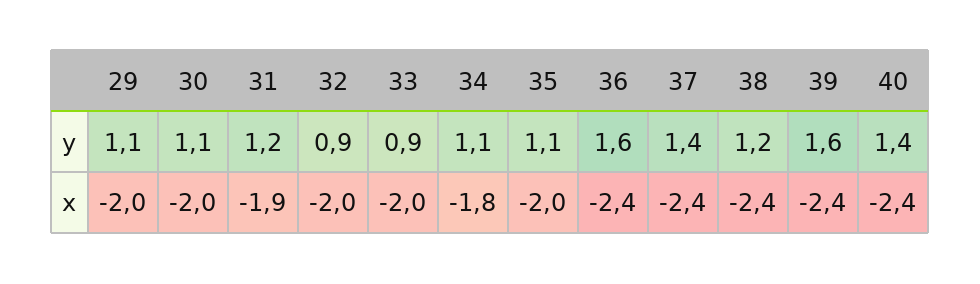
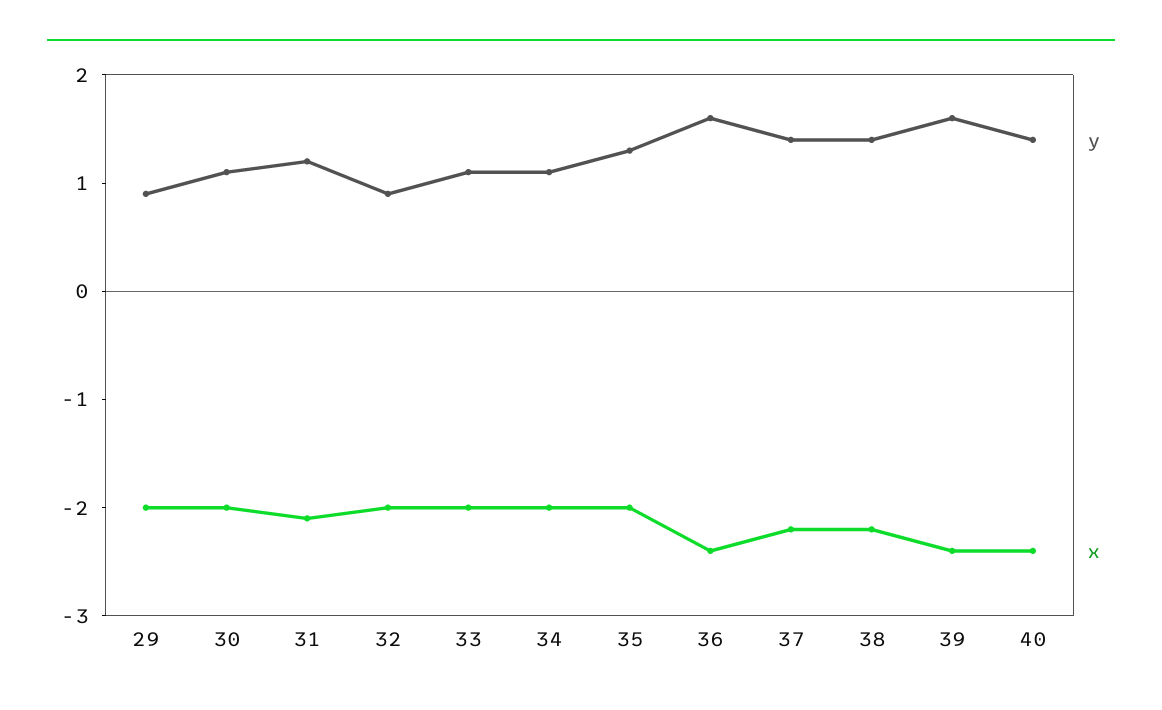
y, 29: 1.1 -> 0.9
y, 33: 0.9 -> 1.1
y, 35: 1.1 -> 1.3
y, 38: 1.2 -> 1.4
x, 31: -1.9 -> -2.1
x, 34: -1.8 -> -2
x, 37: -2.4 -> -2.2
x, 38: -2.4 -> -2.2

